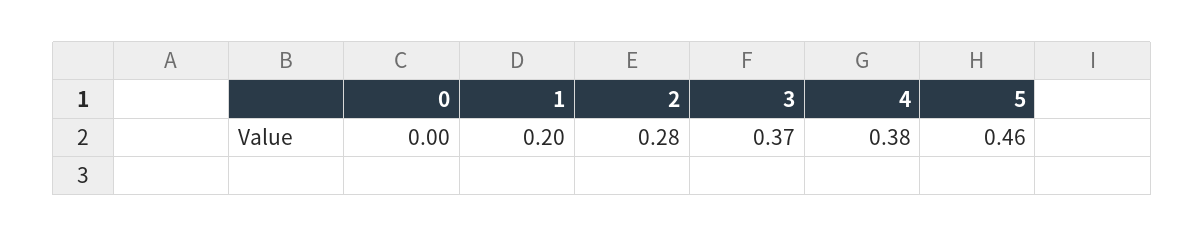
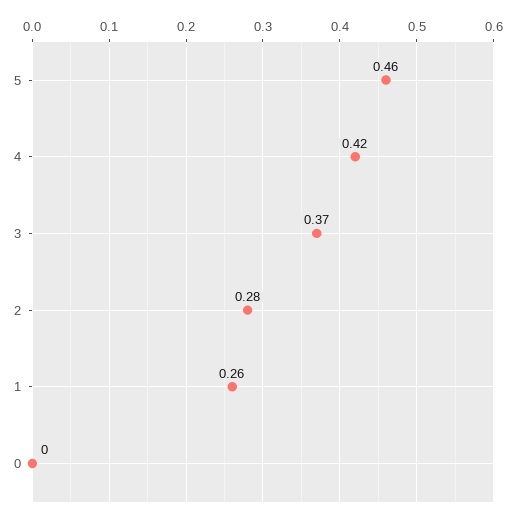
1: 0.2 -> 0.26
4: 0.38 -> 0.42

